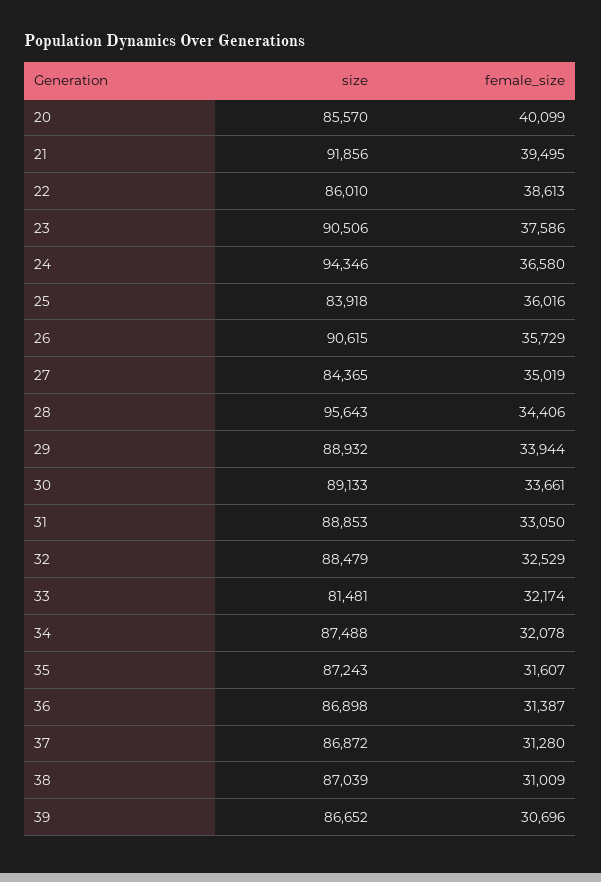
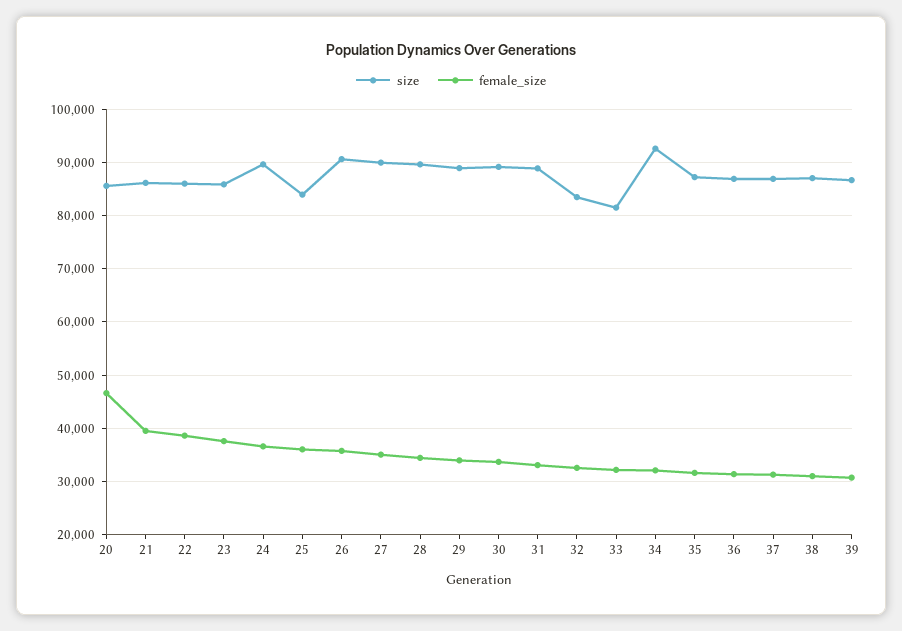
female_size, 20: 40099 -> 46000
size, 21: 91856 -> 86000
size, 23: 90506 -> 86000
size, 24: 94346 -> 90000
size, 27: 84365 -> 90000
size, 28: 95643 -> 90000
size, 32: 88479 -> 84000
size, 34: 87488 -> 92000

